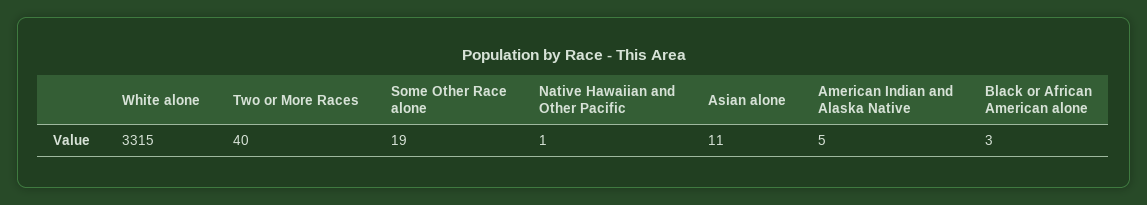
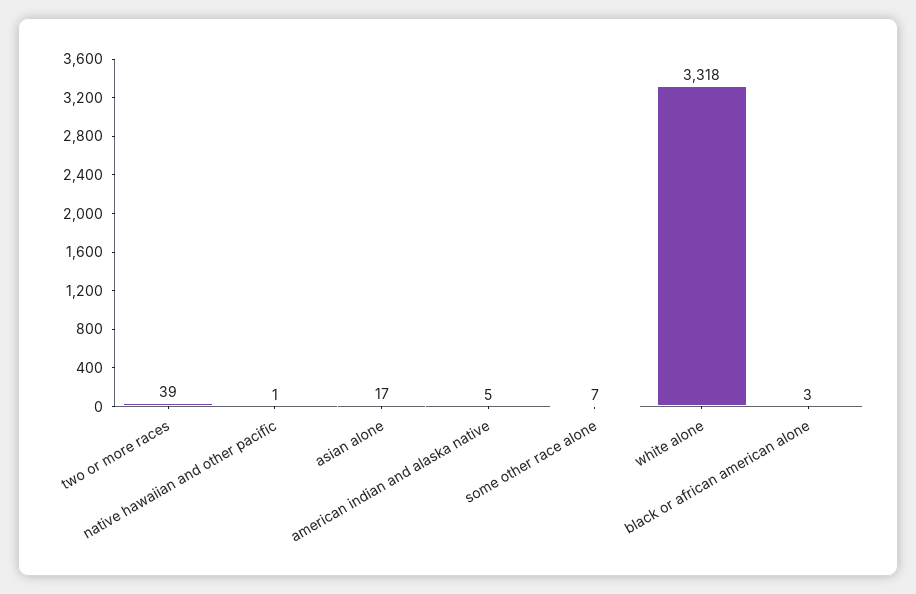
White alone: 3315 -> 3318
Two or More Races: 40 -> 39
Some Other Race alone: 19 -> 7
Asian alone: 11 -> 17

